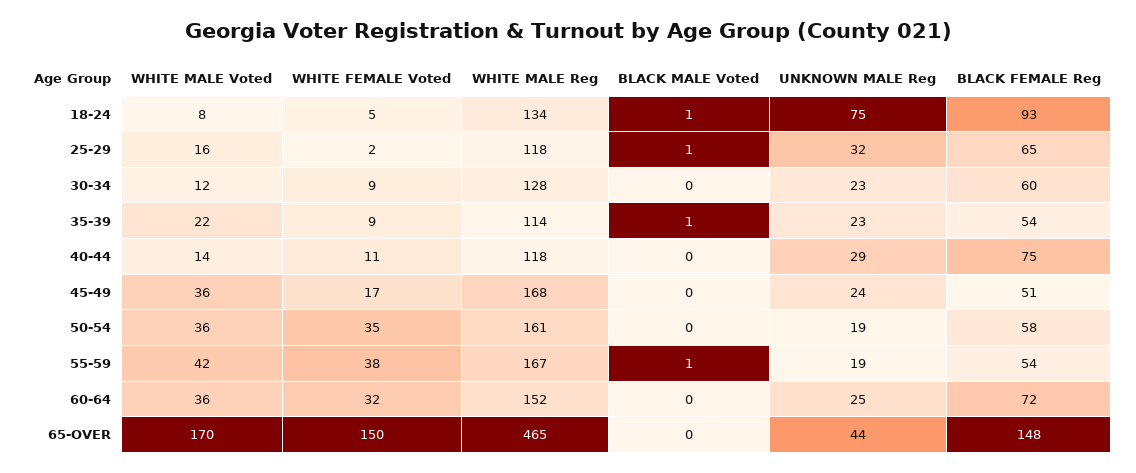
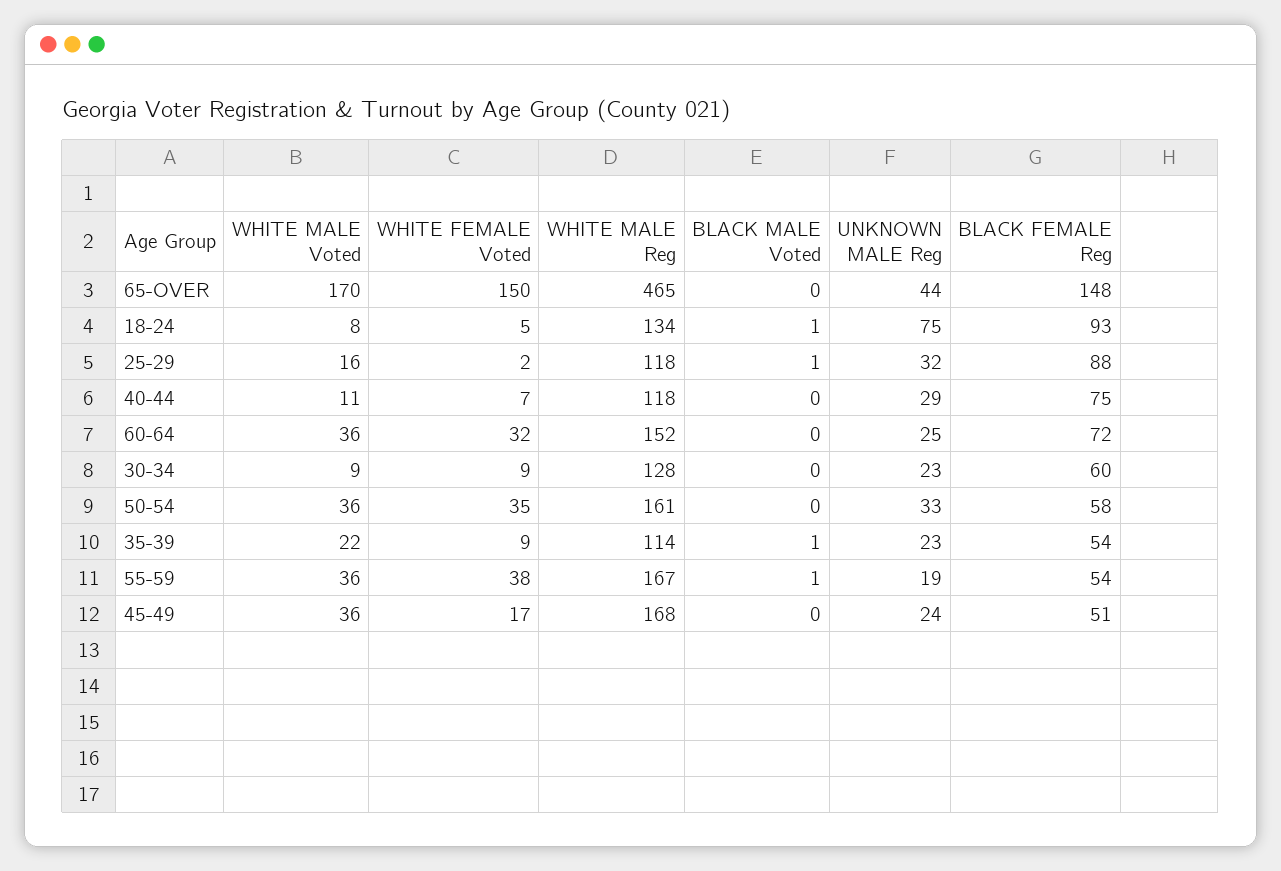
BLACK FEMALE Reg, 25-29: 65 -> 88
WHITE MALE Voted, 30-34: 12 -> 9
WHITE MALE Voted, 40-44: 14 -> 11
WHITE FEMALE Voted, 40-44: 11 -> 7
UNKNOWN MALE Reg, 50-54: 19 -> 33
WHITE MALE Voted, 55-59: 42 -> 36

